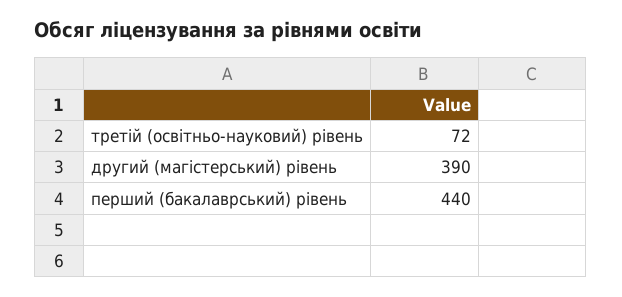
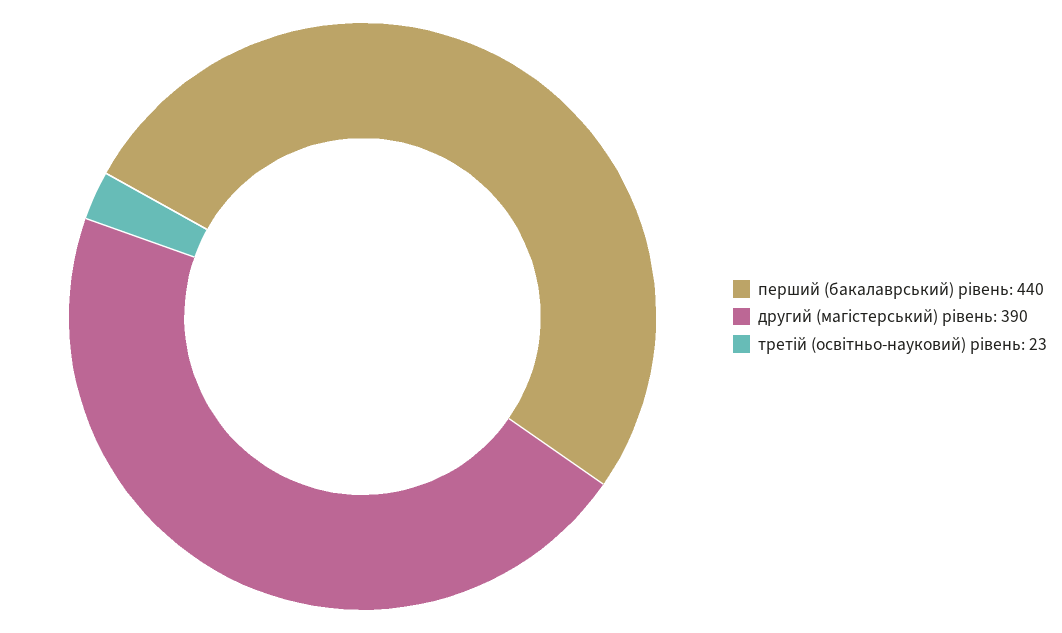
третій (освітньо-науковий) рівень: 72 -> 23

